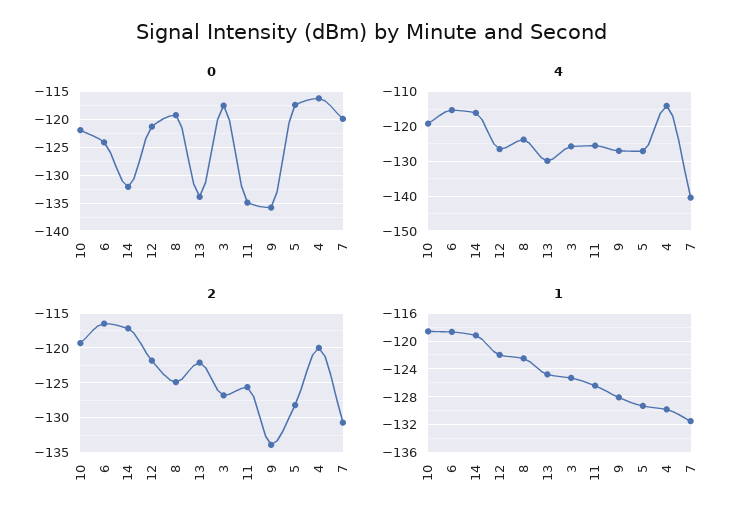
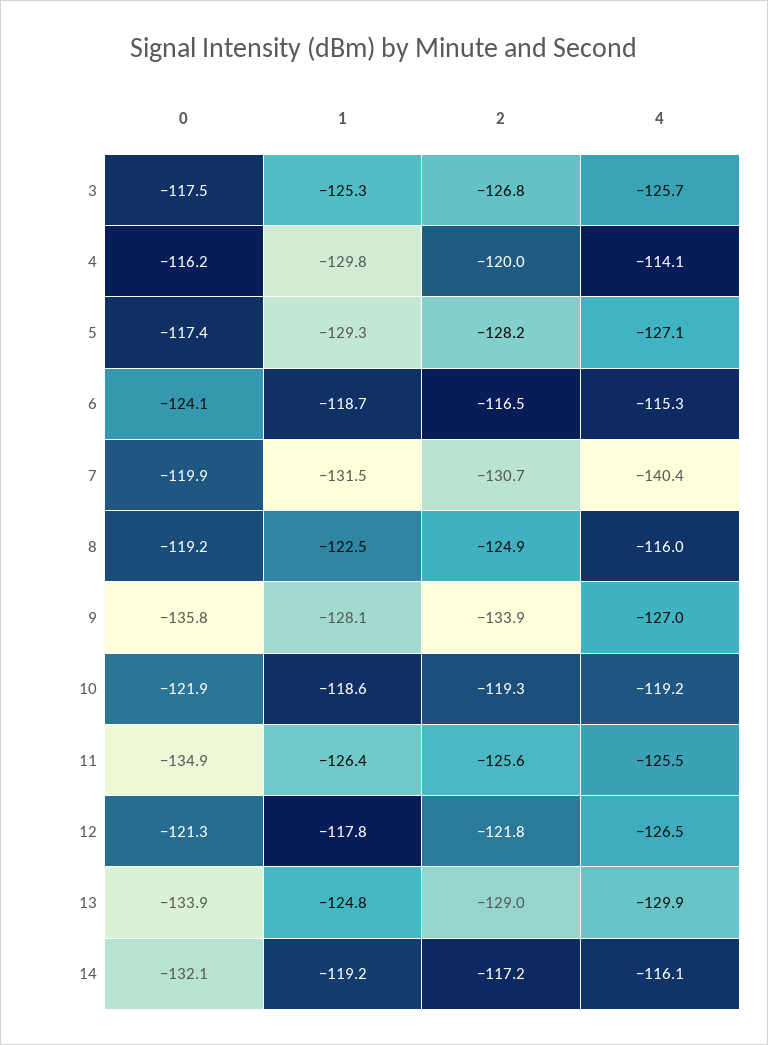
4, 8: -124 -> -116
2, 13: -122 -> -129
1, 12: -122 -> -117.8

